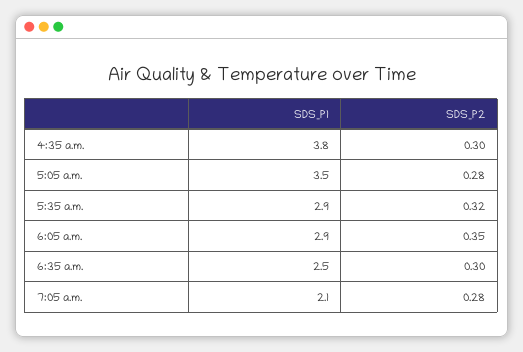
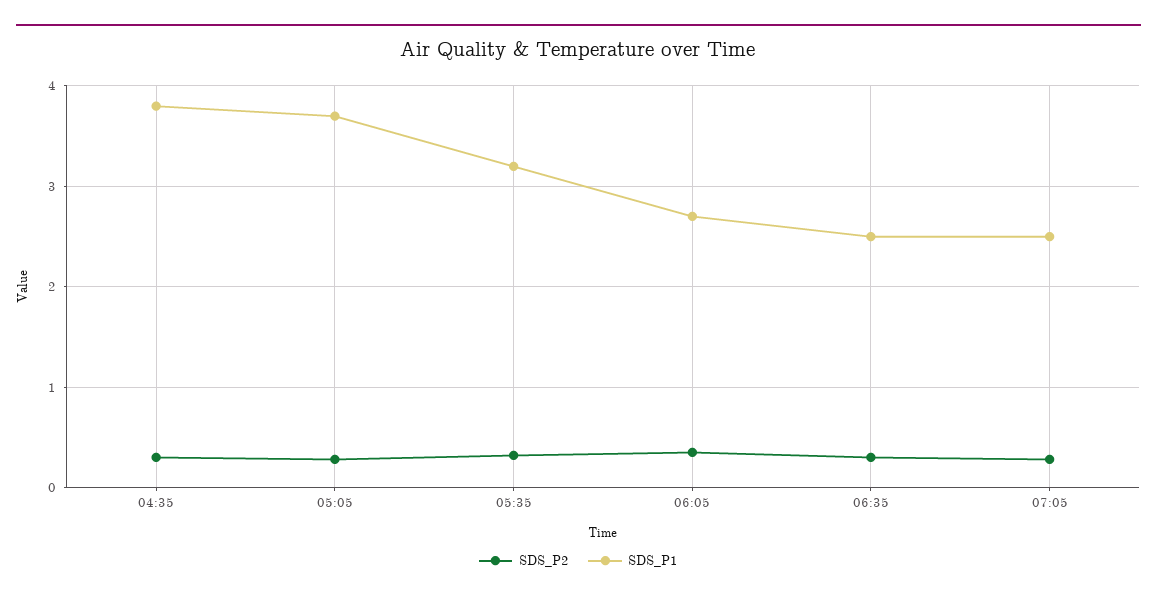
SDS_P1, 5:05 a.m.: 3.5 -> 3.7
SDS_P1, 5:35 a.m.: 2.9 -> 3.2
SDS_P1, 6:05 a.m.: 2.9 -> 2.7
SDS_P1, 7:05 a.m.: 2.1 -> 2.5

